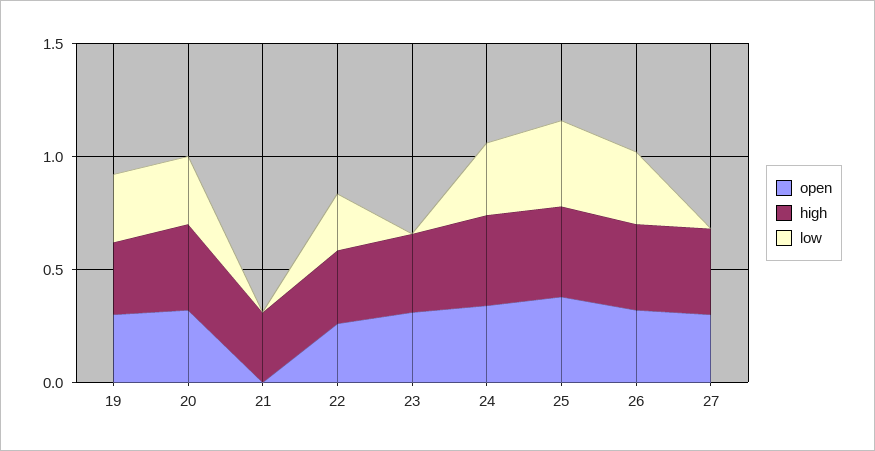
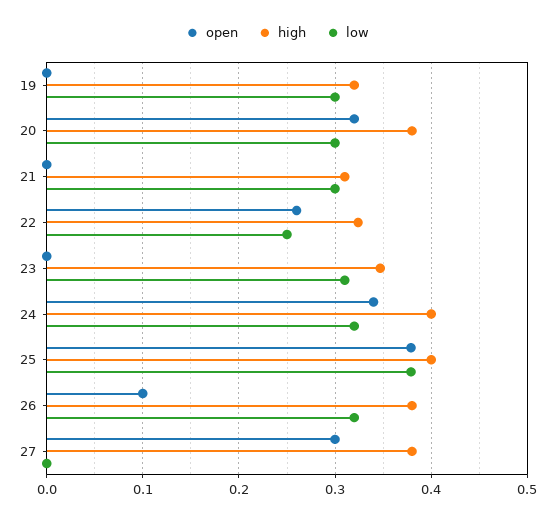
open, 19: 0.3 -> 0
low, 21: 0 -> 0.3
open, 23: 0.3 -> 0
low, 23: 0 -> 0.31
open, 26: 0.3 -> 0.1

